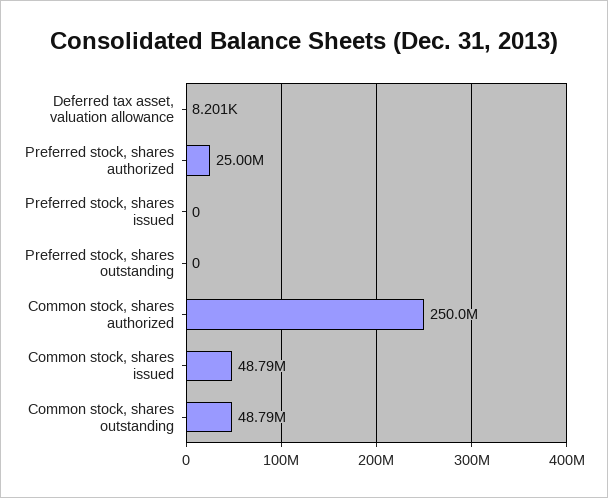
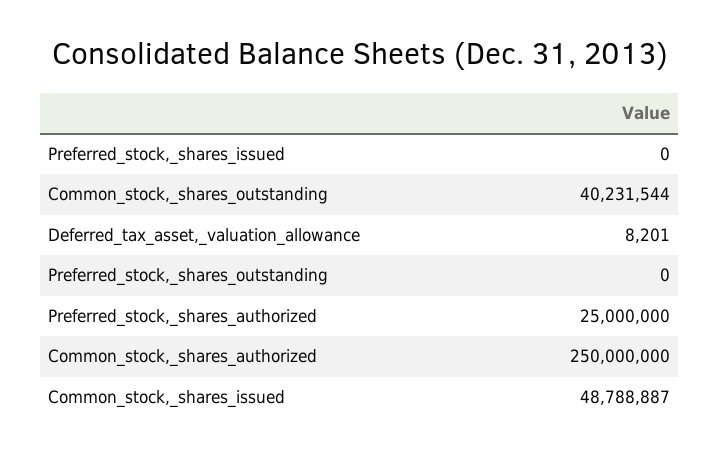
Common stock, shares outstanding: 48790000 -> 40231544

